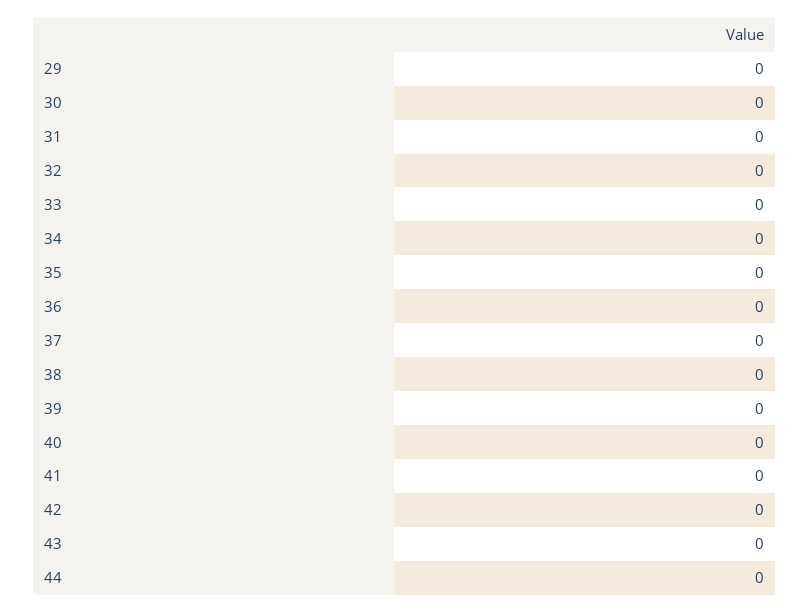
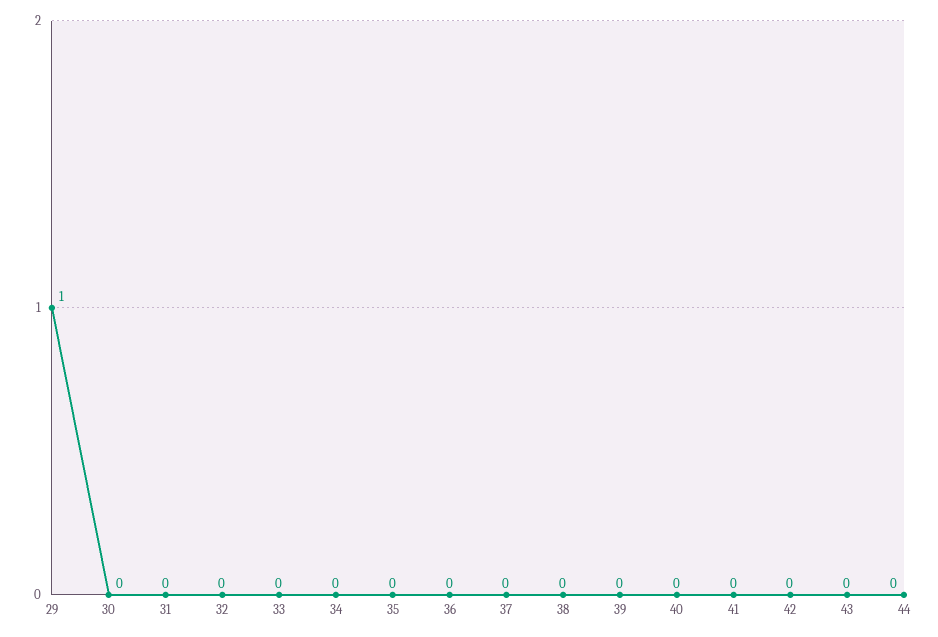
29: 0 -> 1

